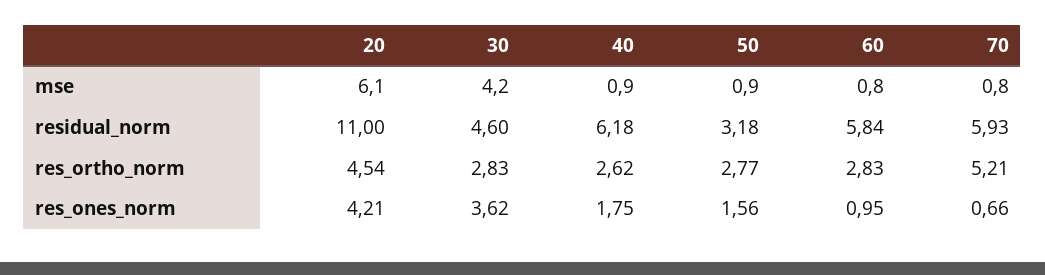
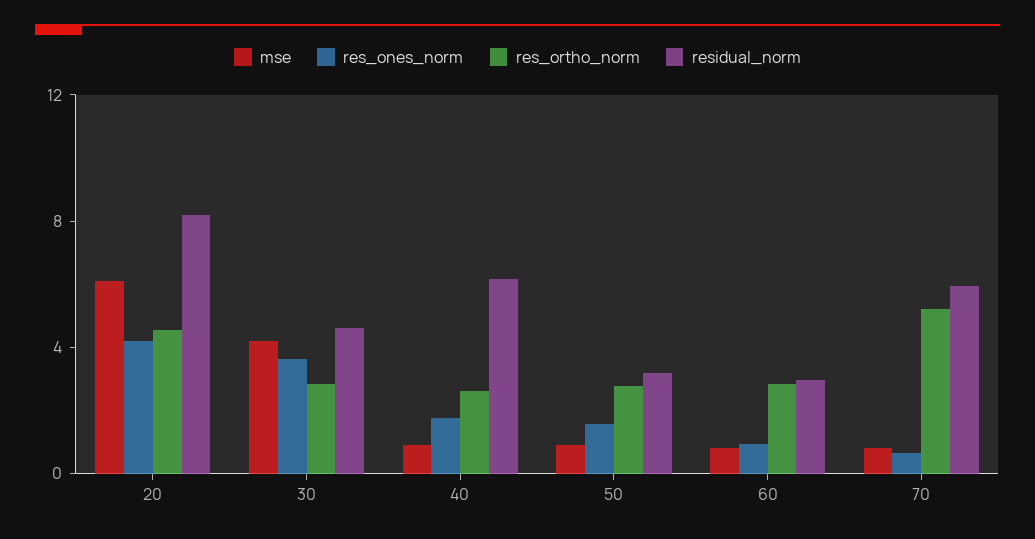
residual_norm, 20: 11 -> 8
residual_norm, 60: 5.84 -> 3

